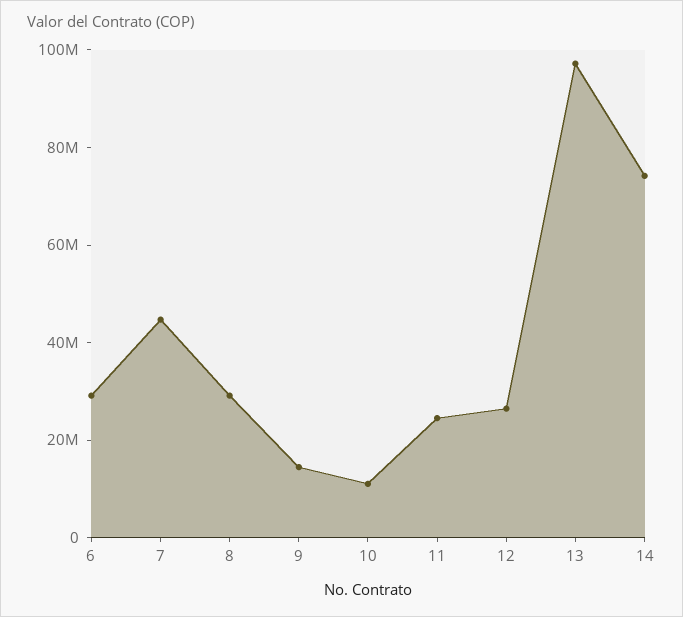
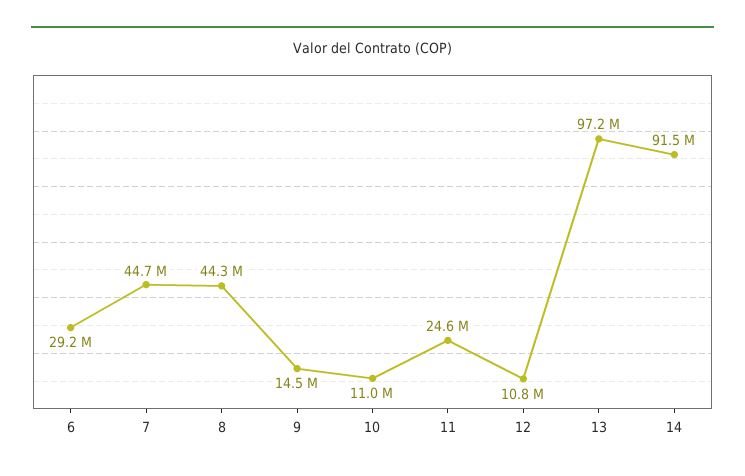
8: 30000000 -> 44300000
12: 25000000 -> 10800000
14: 75000000 -> 91500000

